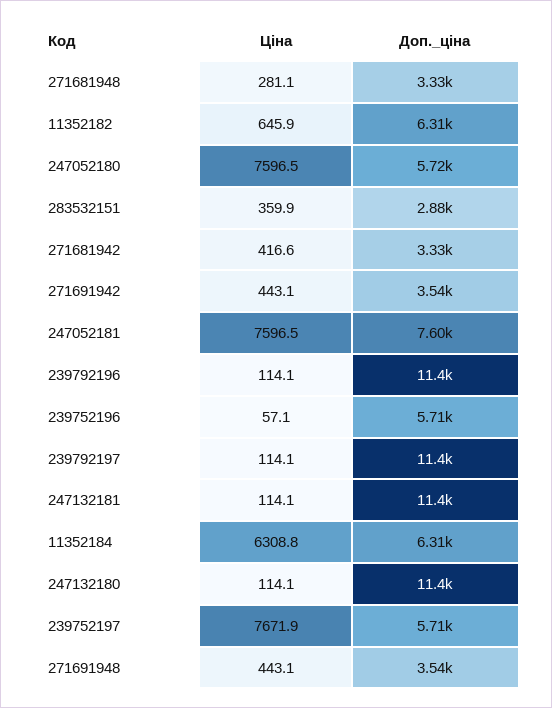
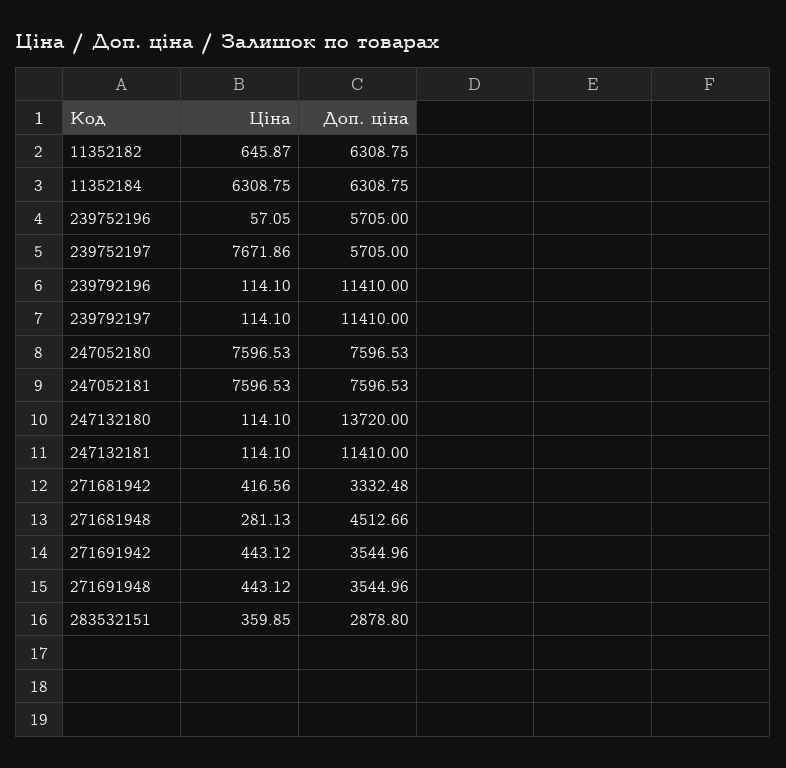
Доп._ціна, 271681948: 3330 -> 4512.66
Доп._ціна, 247052180: 5720 -> 7596.53
Доп._ціна, 247132180: 11400 -> 13720

